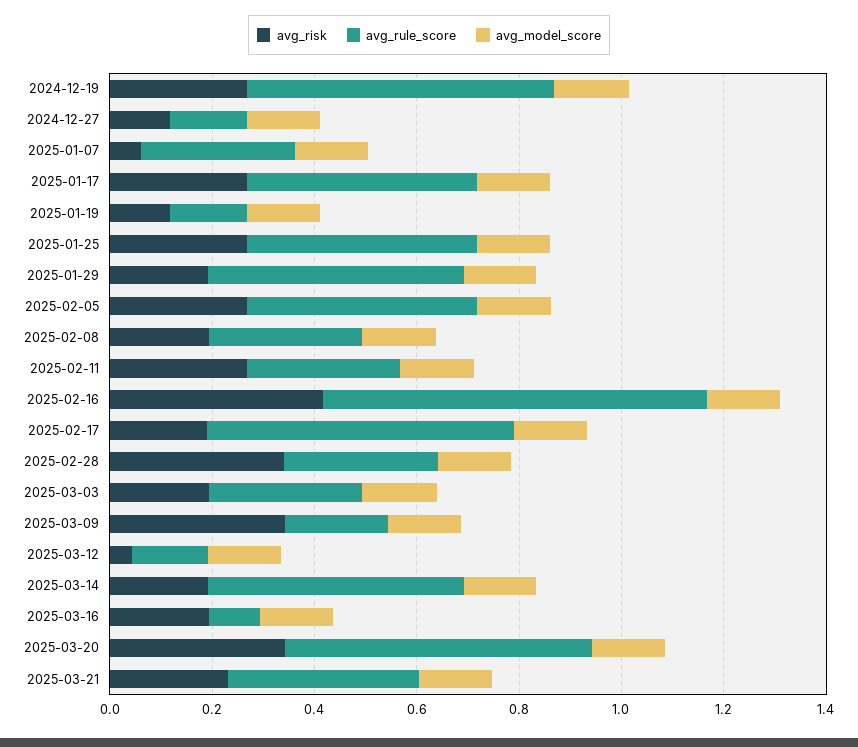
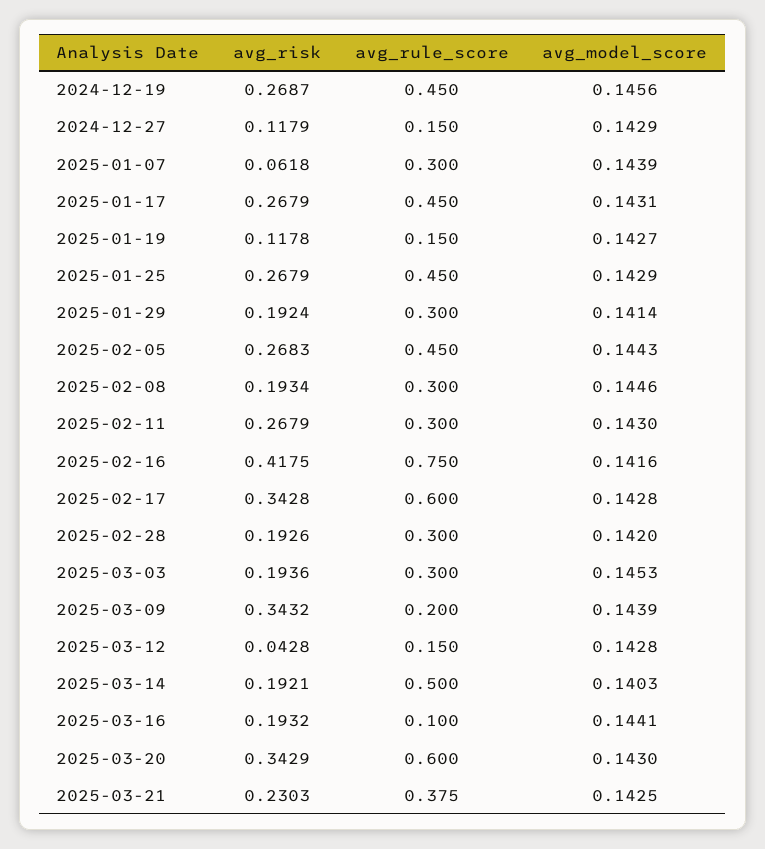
avg_rule_score, 2024-12-19: 0.6 -> 0.45
avg_rule_score, 2025-01-29: 0.5 -> 0.3
avg_risk, 2025-02-17: 0.2 -> 0.3428
avg_risk, 2025-02-28: 0.35 -> 0.1926

